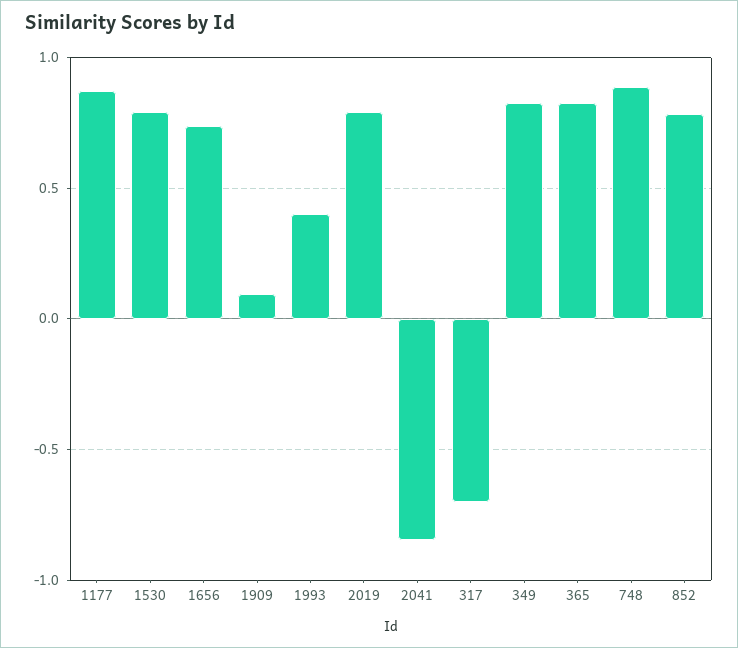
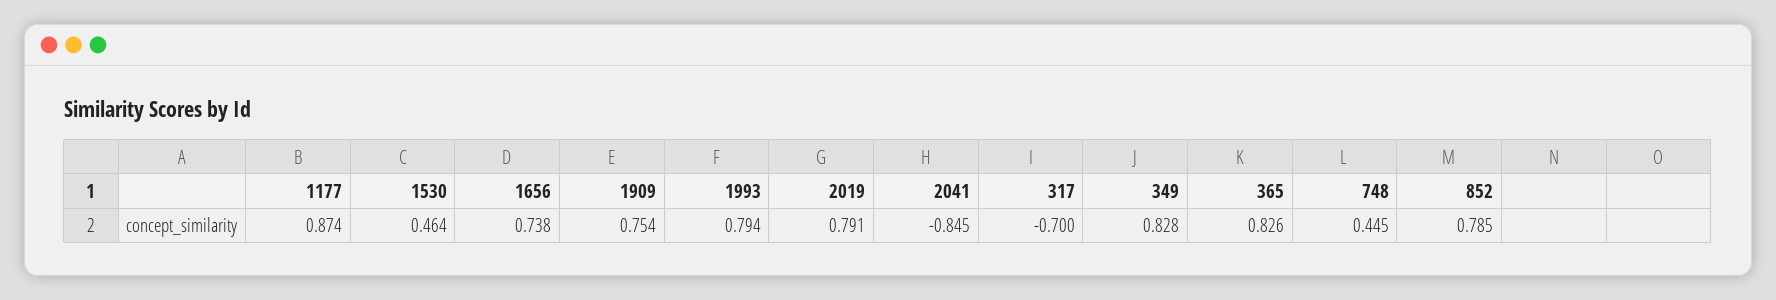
1530: 0.8 -> 0.464
1909: 0.1 -> 0.754
1993: 0.4 -> 0.794
748: 0.9 -> 0.445

